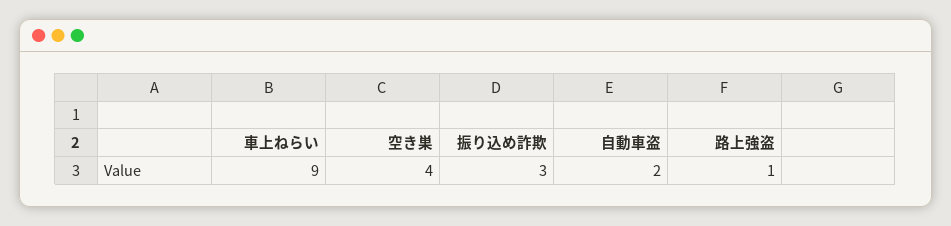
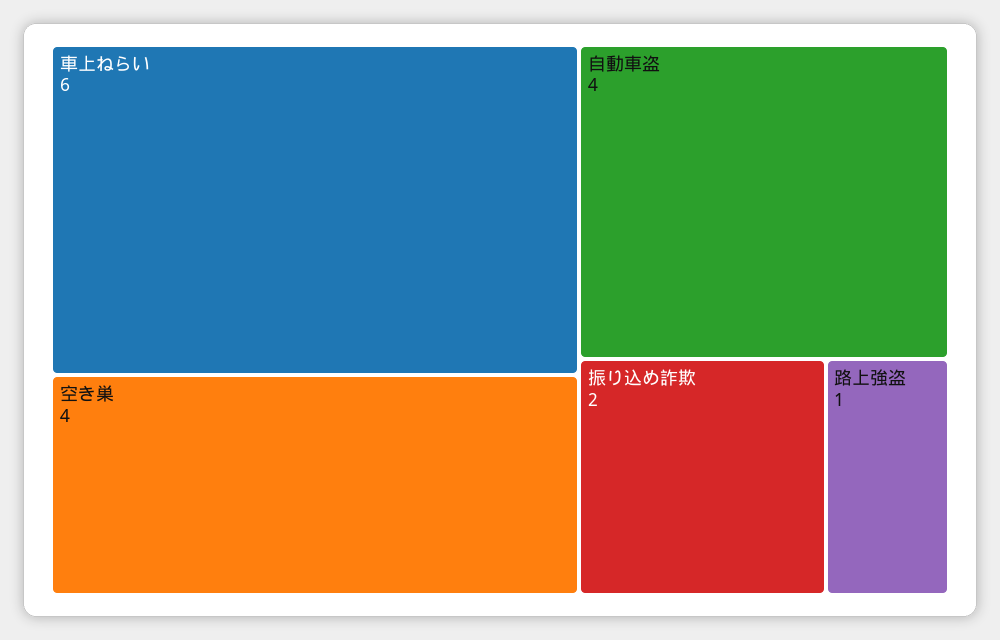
車上ねらい: 9 -> 6
振り込め詐欺: 3 -> 2
自動車盗: 2 -> 4

